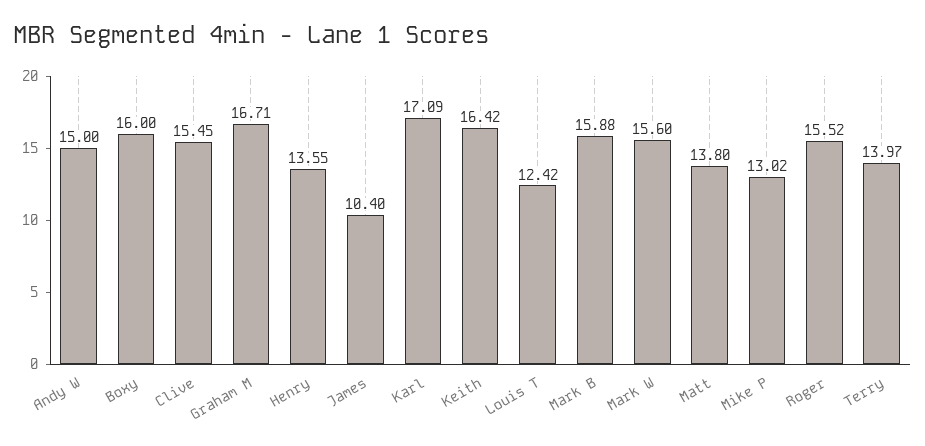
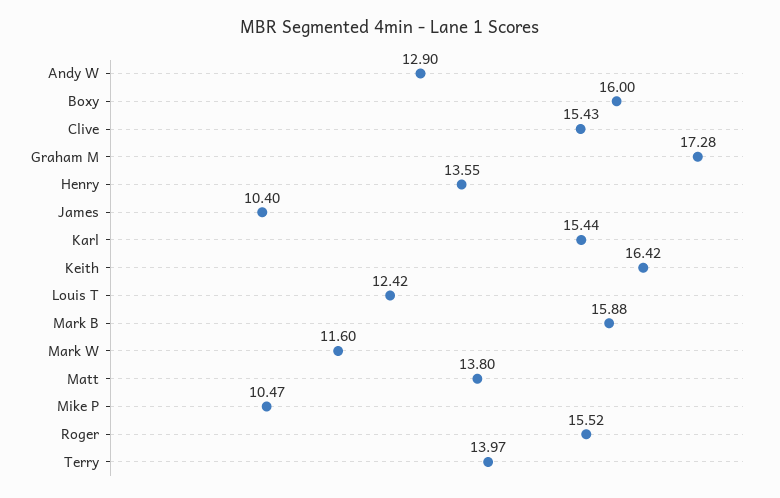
Andy W: 15 -> 12.9
Clive: 15.45 -> 15.43
Graham M: 16.71 -> 17.28
Karl: 17.09 -> 15.44
Mark W: 15.6 -> 11.6
Mike P: 13.02 -> 10.47

